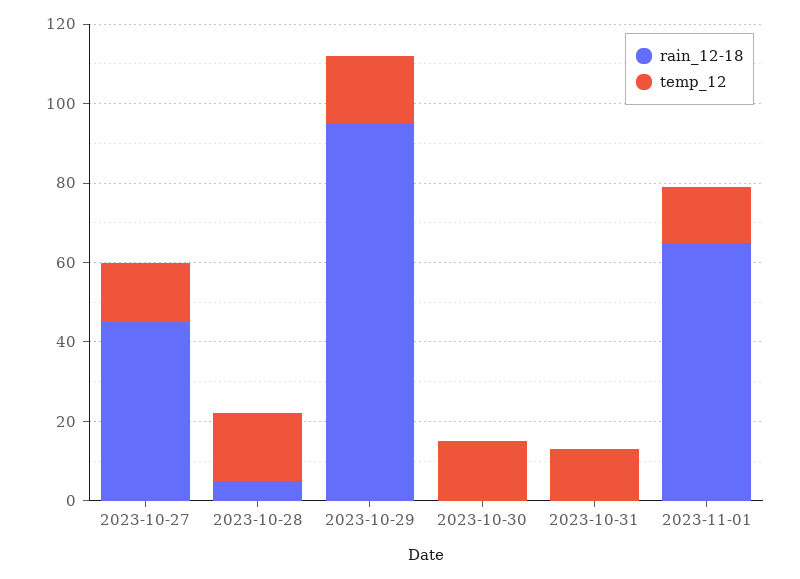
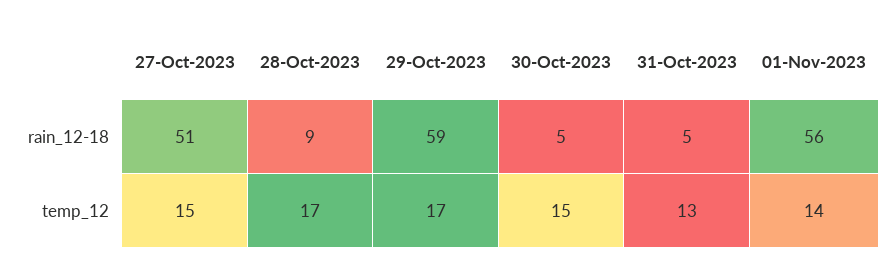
rain_12-18, 2023-10-27: 45 -> 51
rain_12-18, 2023-10-28: 5 -> 9
rain_12-18, 2023-10-29: 95 -> 59
rain_12-18, 2023-10-30: 0 -> 5
rain_12-18, 2023-10-31: 0 -> 5
rain_12-18, 2023-11-01: 65 -> 56

